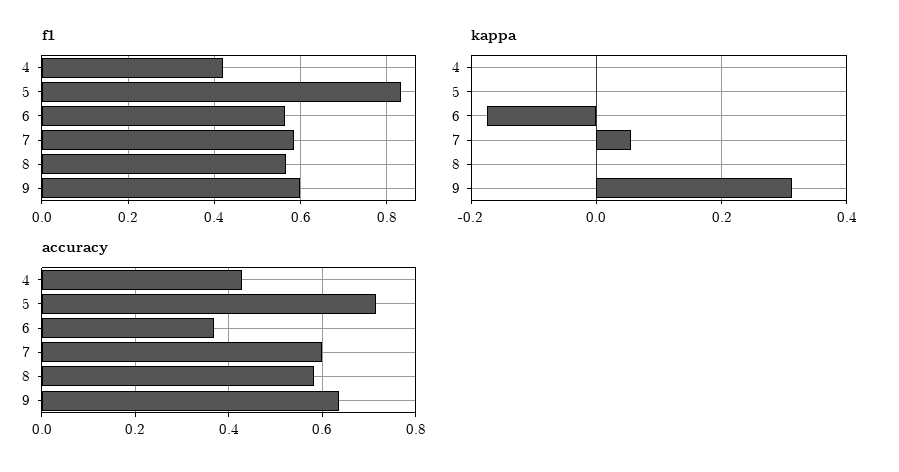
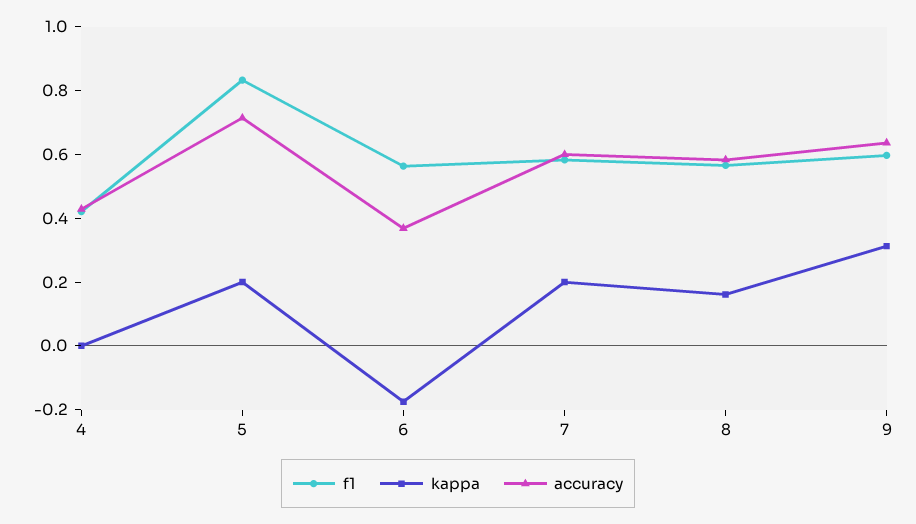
kappa, 5: 0 -> 0.2
kappa, 7: 0.06 -> 0.2
kappa, 8: 0 -> 0.15

